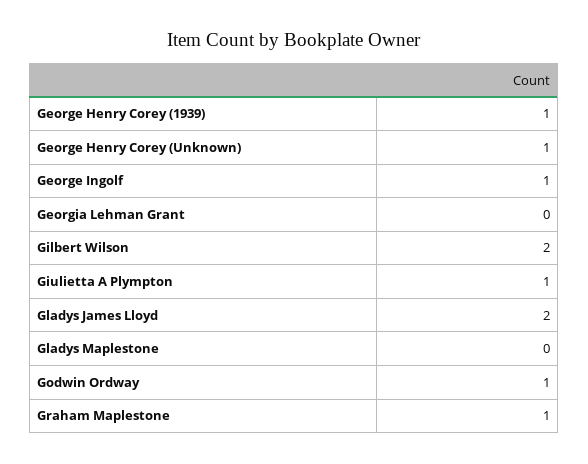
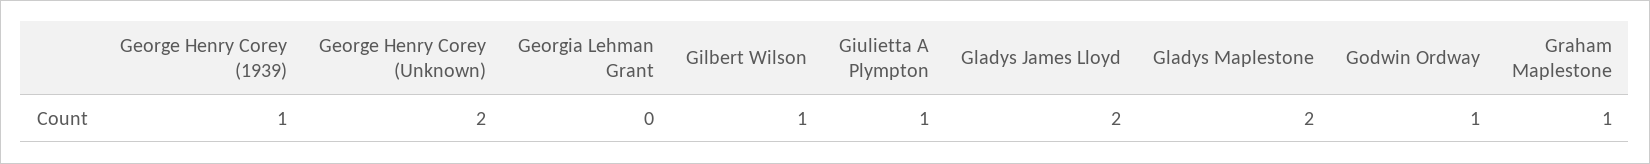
George Henry Corey (Unknown): 1 -> 2
George Ingolf: 1 -> none
Gilbert Wilson: 2 -> 1
Gladys Maplestone: 0 -> 2

